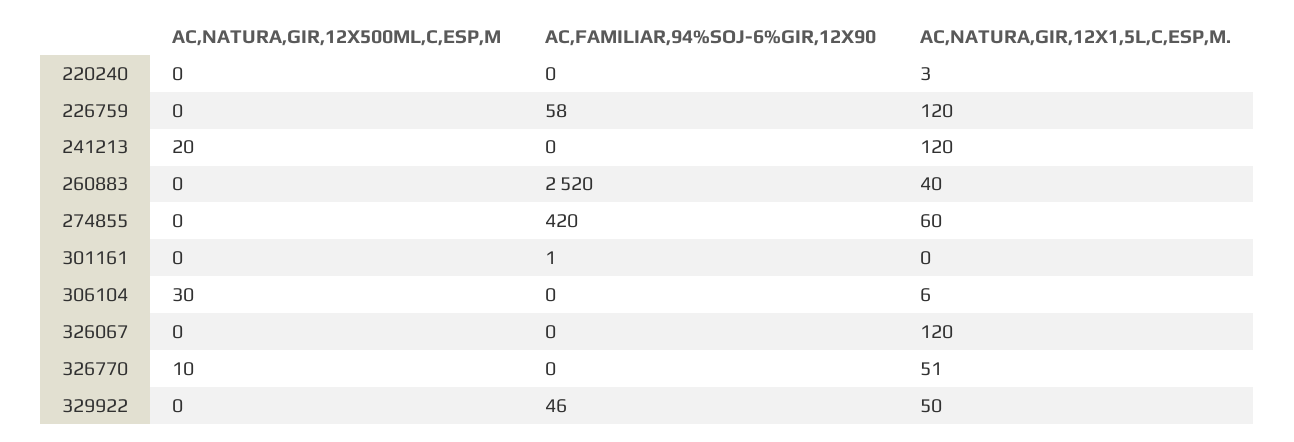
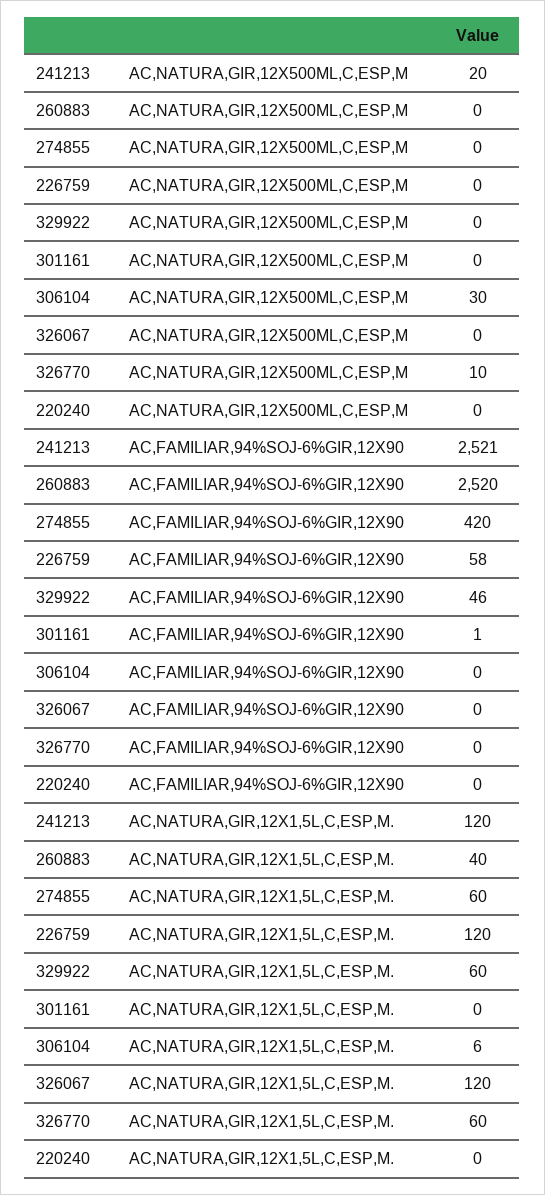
AC,NATURA,GIR,12X1,5L,C,ESP,M., 220240: 3 -> 0
AC,FAMILIAR,94%SOJ-6%GIR,12X90, 241213: 0 -> 2521
AC,NATURA,GIR,12X1,5L,C,ESP,M., 326770: 51 -> 60
AC,NATURA,GIR,12X1,5L,C,ESP,M., 329922: 50 -> 60

